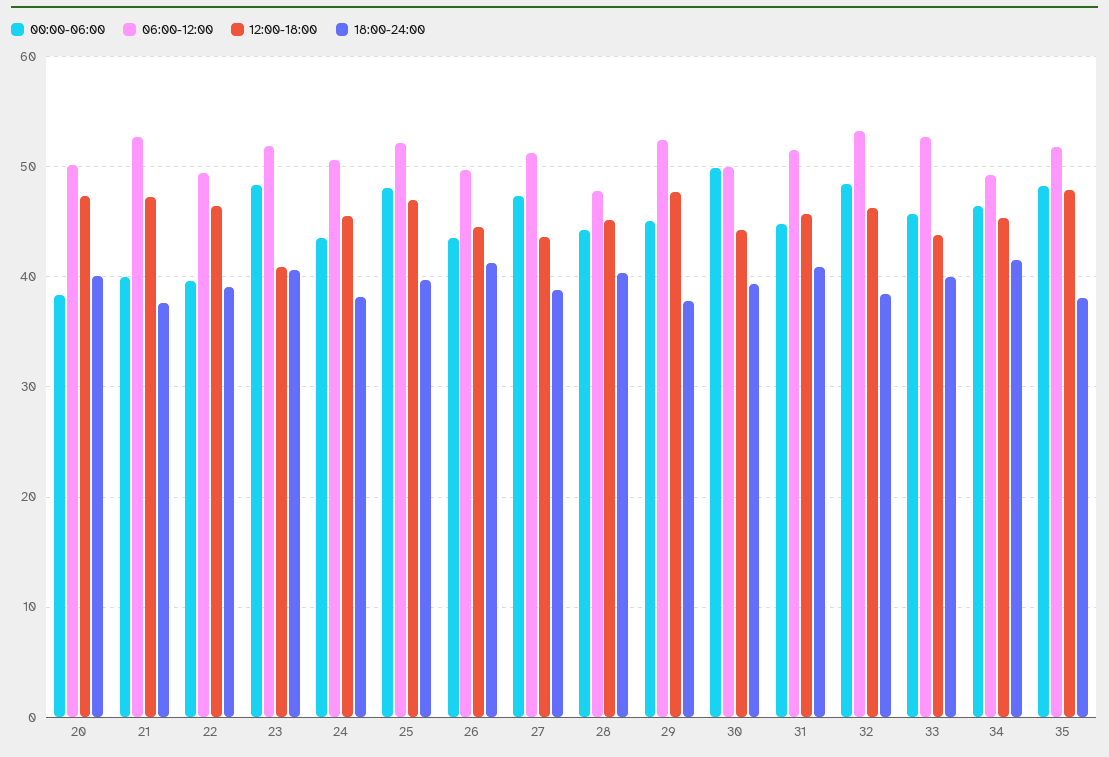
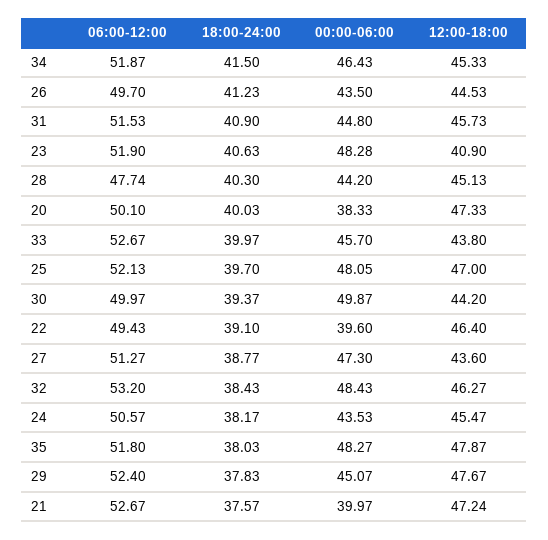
06:00-12:00, 34: 49 -> 51.87

